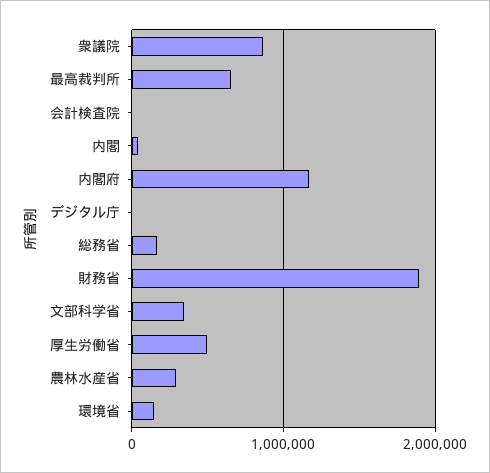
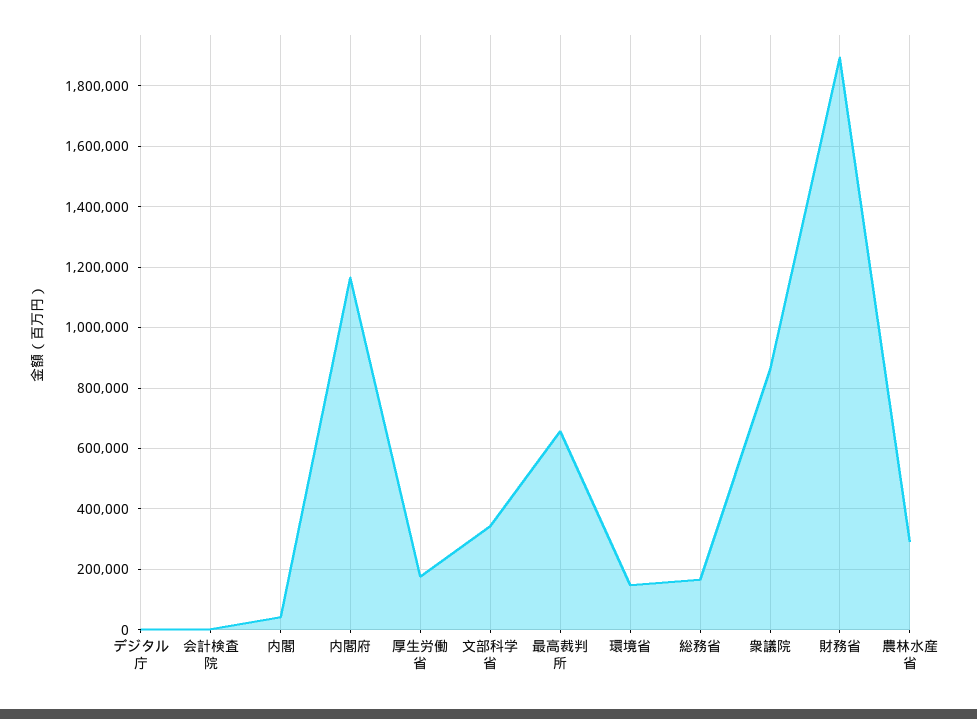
厚生労働省: 500000 -> 180000

